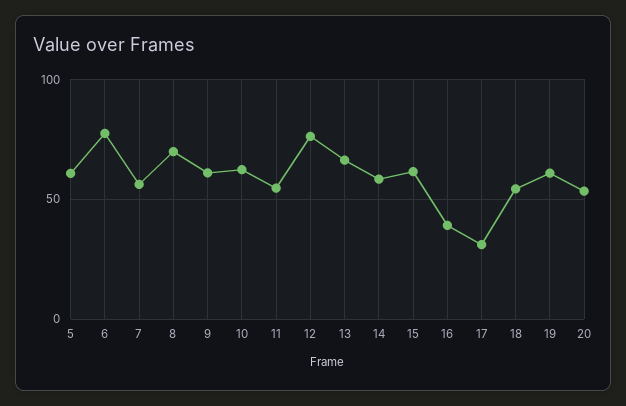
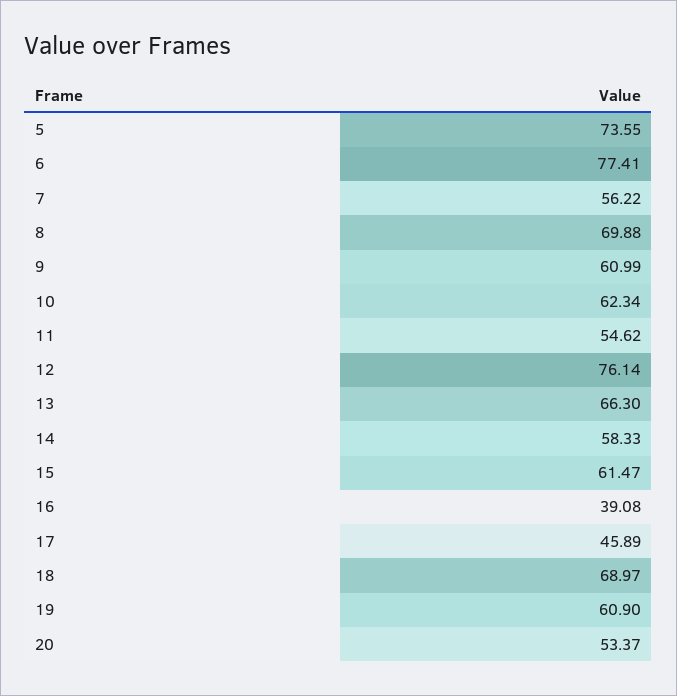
5: 60 -> 73.55
17: 30 -> 45.89
18: 55 -> 68.97

